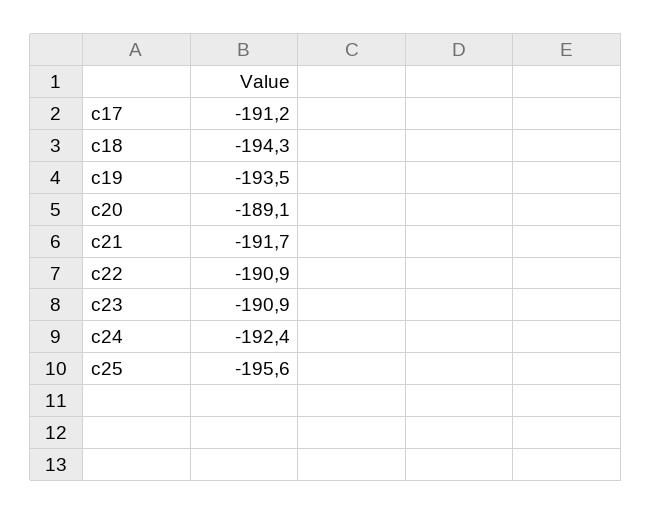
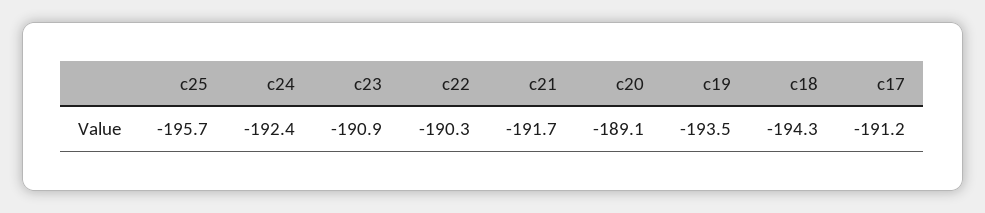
c22: -190.9 -> -190.3
c25: -195.6 -> -195.7

